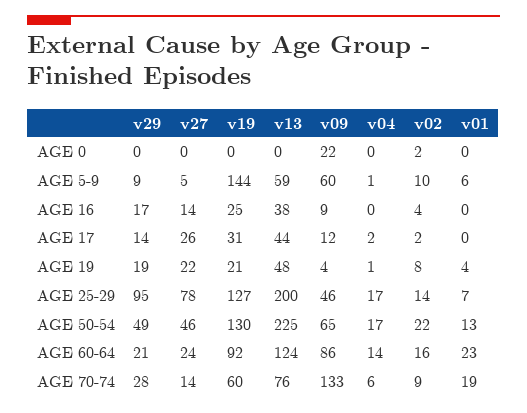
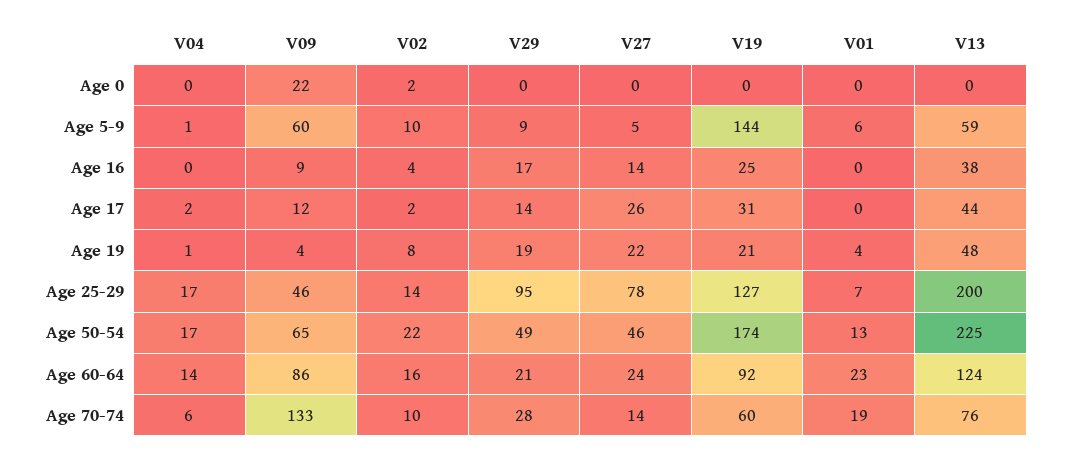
v19, AGE 50-54: 130 -> 174
v02, AGE 70-74: 9 -> 10

